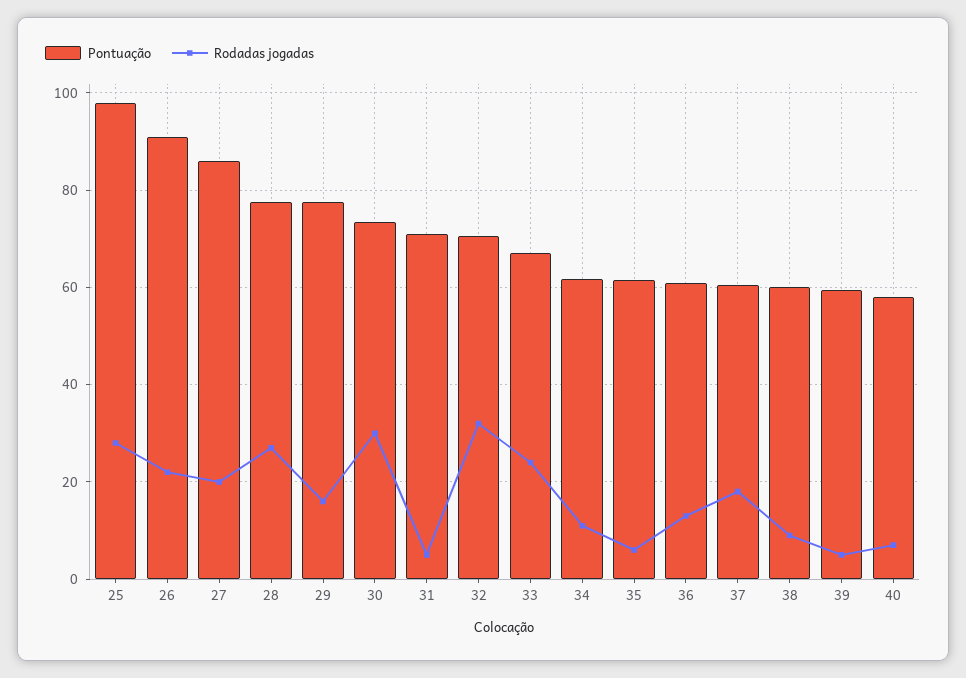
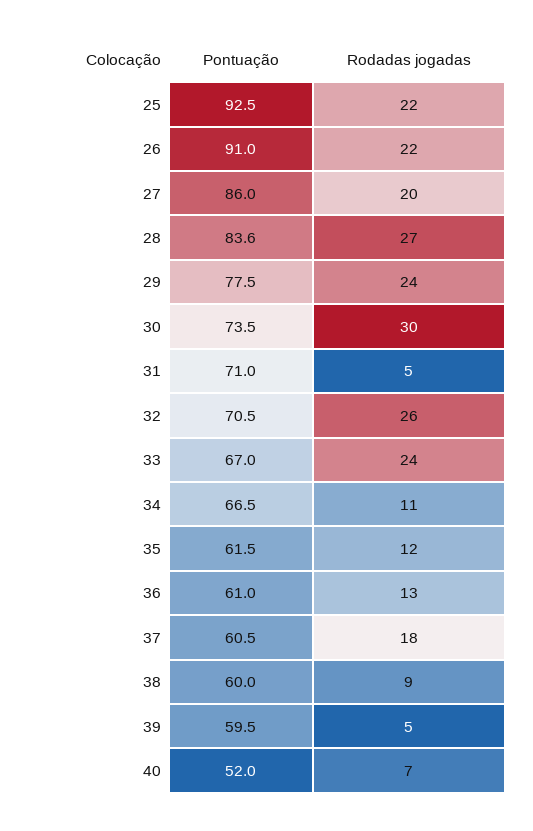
Pontuação, 25: 98 -> 92.5
Rodadas jogadas, 25: 28 -> 22
Pontuação, 28: 78 -> 83.6
Rodadas jogadas, 29: 16 -> 24
Rodadas jogadas, 32: 32 -> 26
Pontuação, 34: 62 -> 66.5
Rodadas jogadas, 35: 6 -> 12
Pontuação, 40: 58 -> 52

